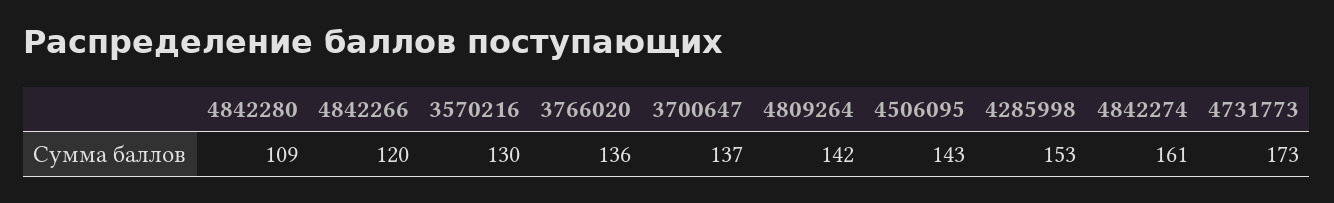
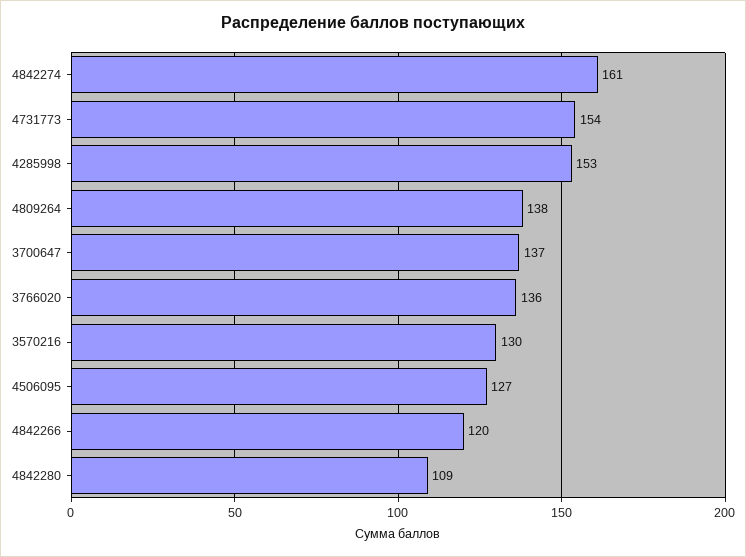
4809264: 142 -> 138
4506095: 143 -> 127
4731773: 173 -> 154

